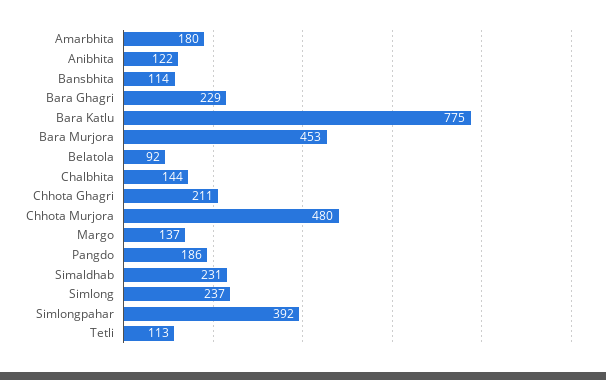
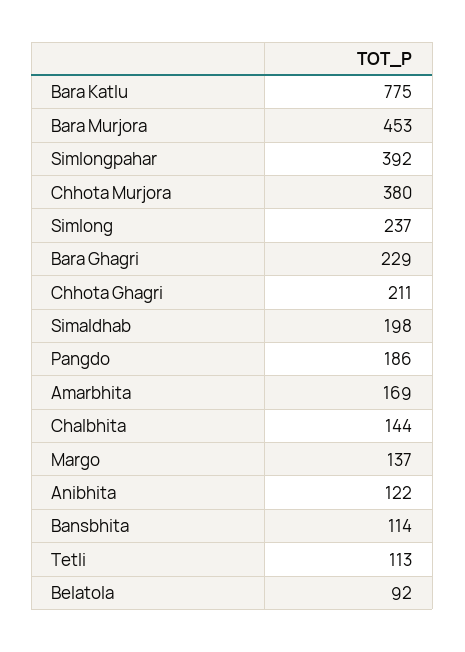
Amarbhita: 180 -> 169
Chhota Murjora: 480 -> 380
Simaldhab: 231 -> 198

